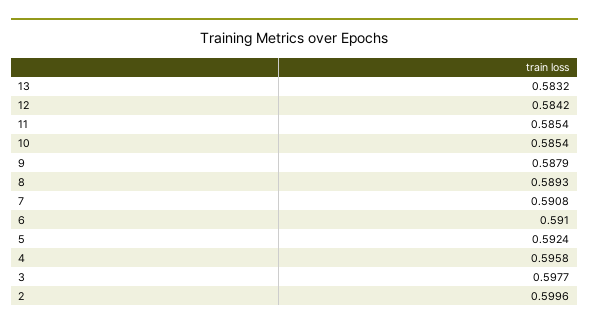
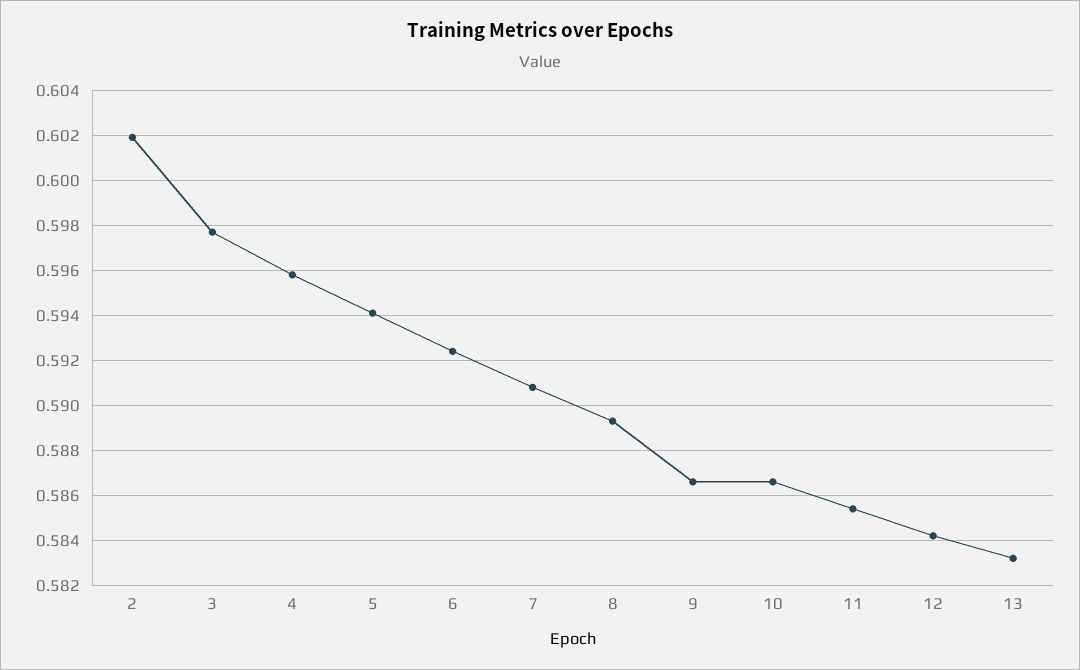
10: 0.5854 -> 0.5865
9: 0.5879 -> 0.5865
6: 0.591 -> 0.5925
5: 0.5924 -> 0.594
2: 0.5996 -> 0.602

